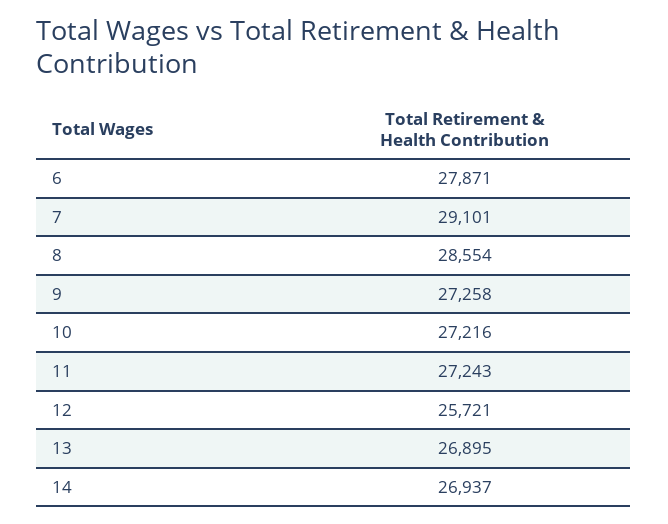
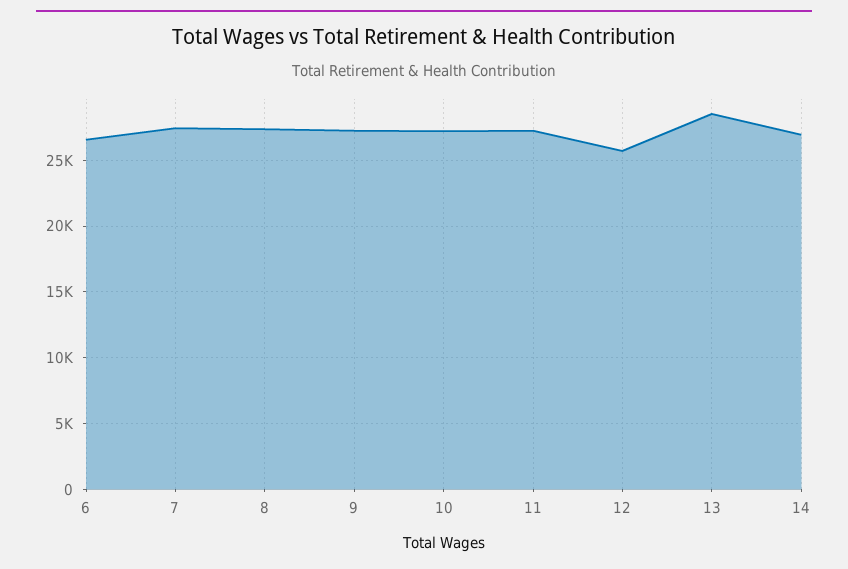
6: 27871 -> 26500
7: 29101 -> 27500
8: 28554 -> 27500
13: 26895 -> 28500

